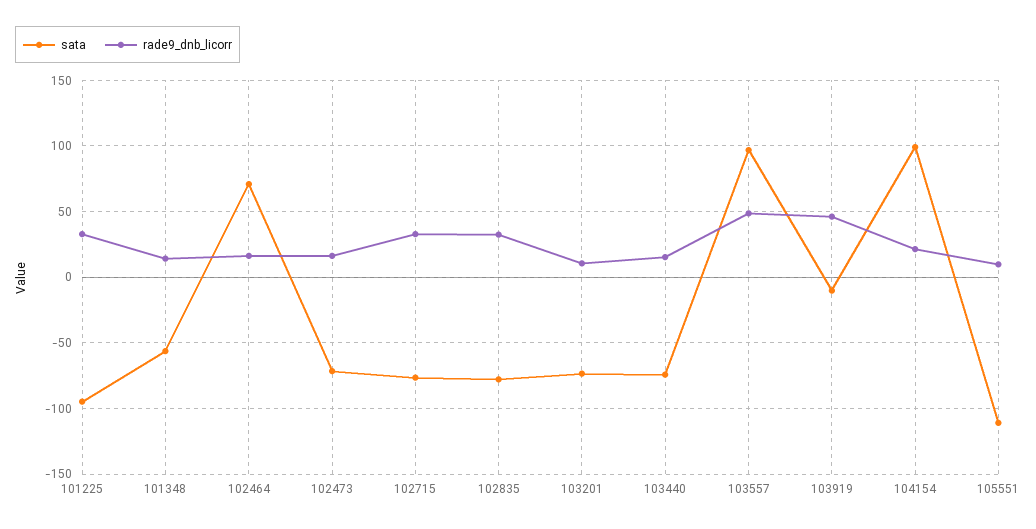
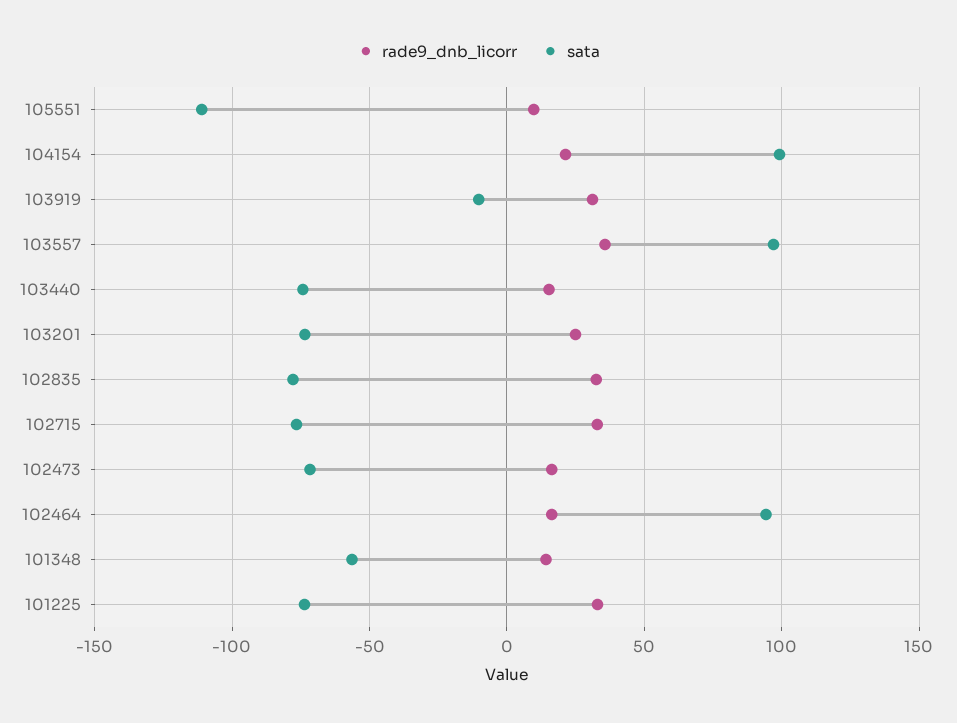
sata, 101225: -95 -> -75
sata, 102464: 70 -> 95
rade9_dnb_licorr, 103201: 10 -> 25
rade9_dnb_licorr, 103557: 50 -> 35
rade9_dnb_licorr, 103919: 45 -> 30

